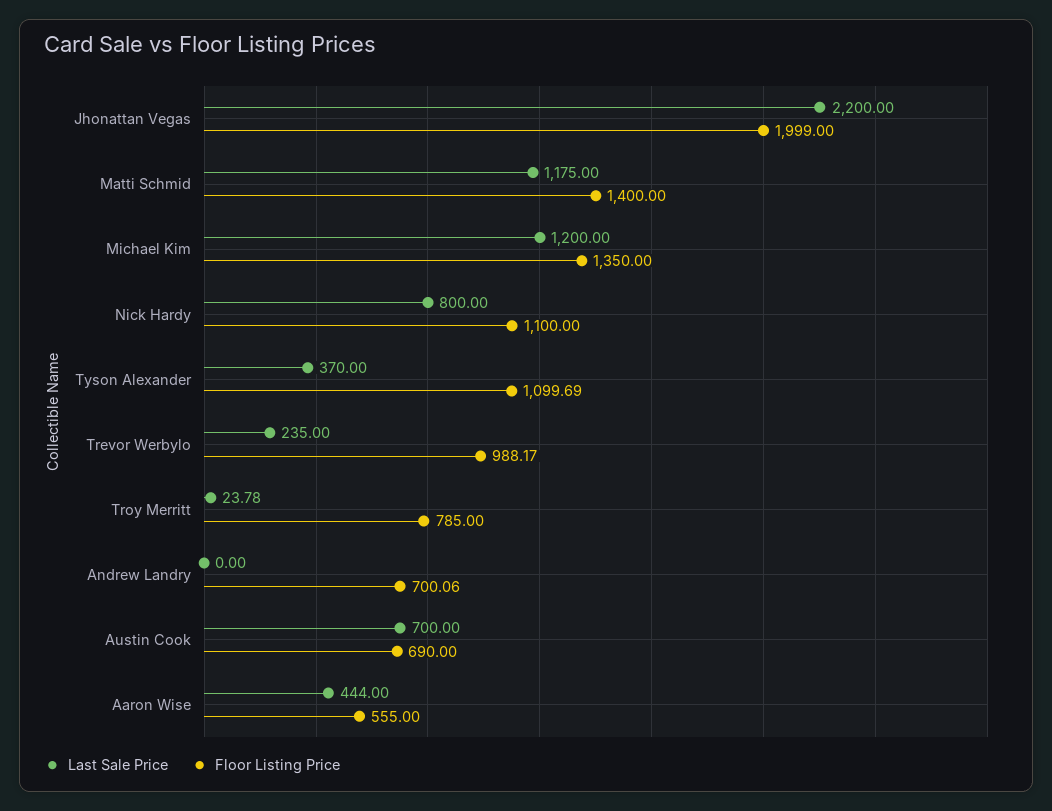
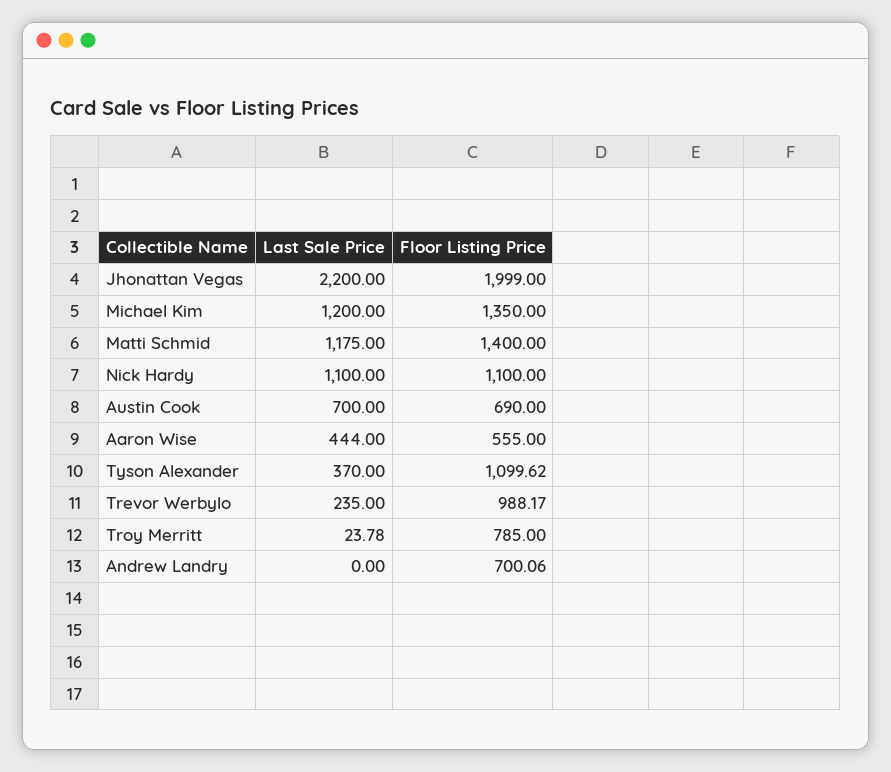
Last Sale Price, Nick Hardy: 800 -> 1100
Floor Listing Price, Tyson Alexander: 1099.69 -> 1099.62

